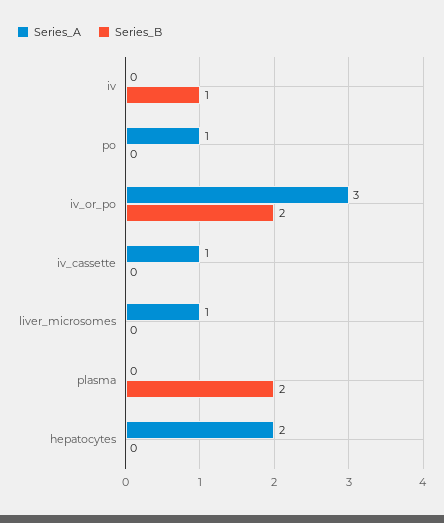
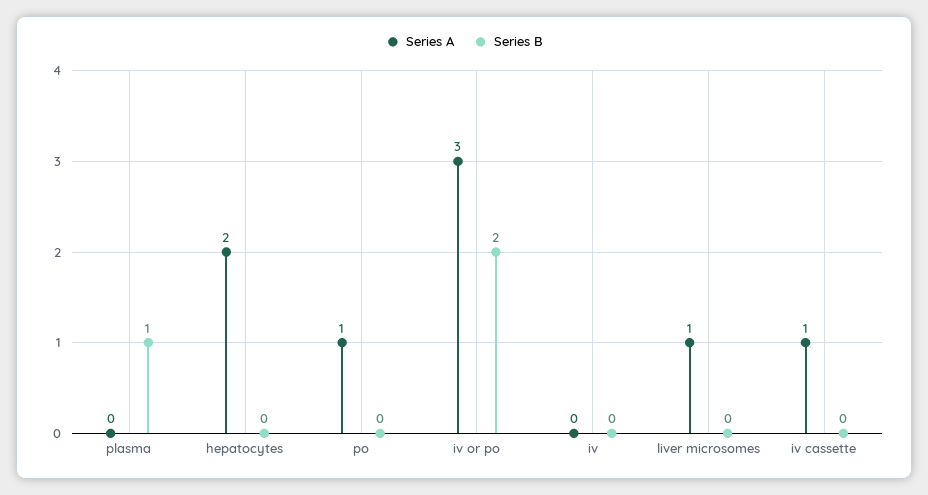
Series_B, iv: 1 -> 0
Series_B, plasma: 2 -> 1

